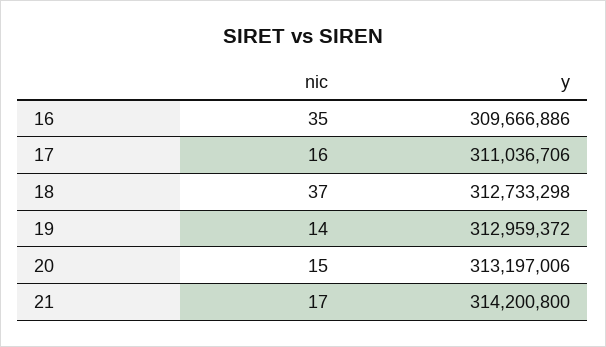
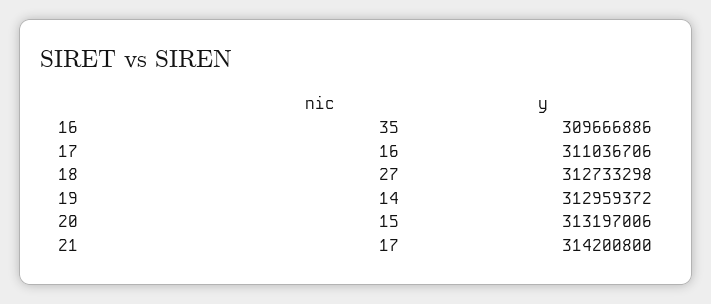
nic, 18: 37 -> 27

